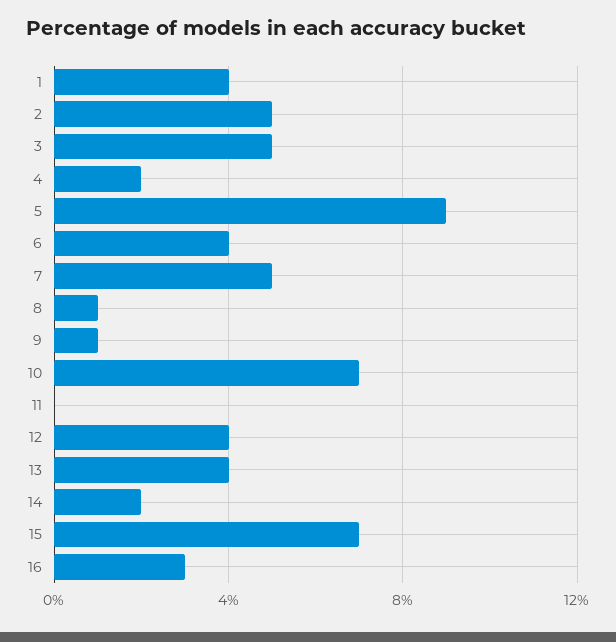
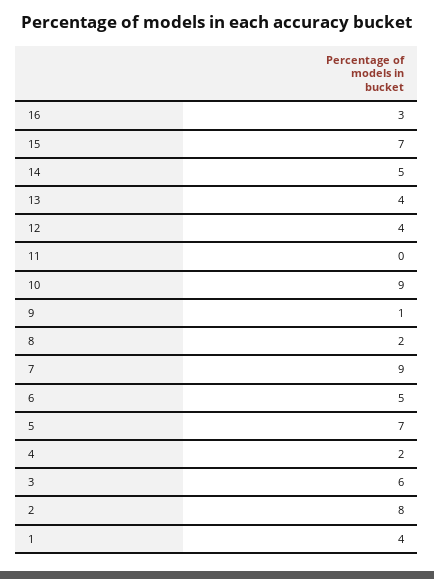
2: 5 -> 8
3: 5 -> 6
5: 9 -> 7
6: 4 -> 5
7: 5 -> 9
8: 1 -> 2
10: 7 -> 9
14: 2 -> 5

